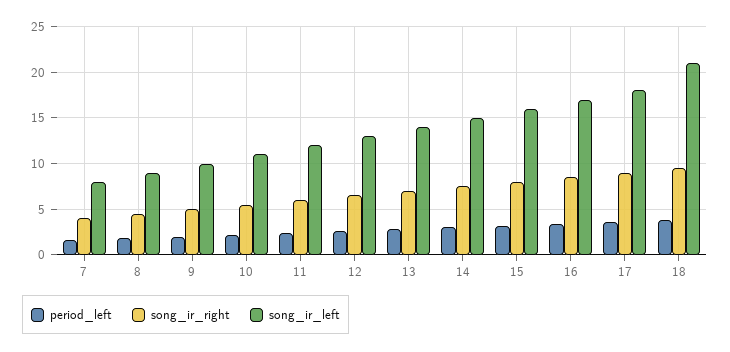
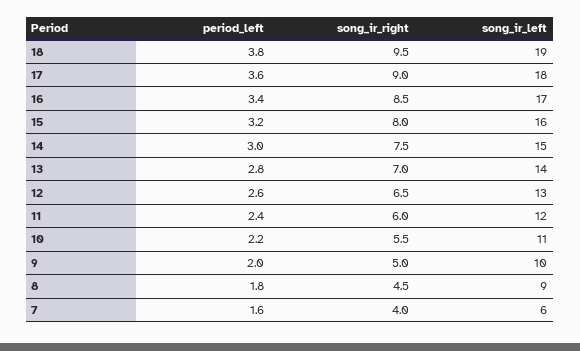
song_ir_left, 7: 8 -> 6
song_ir_left, 18: 21 -> 19

